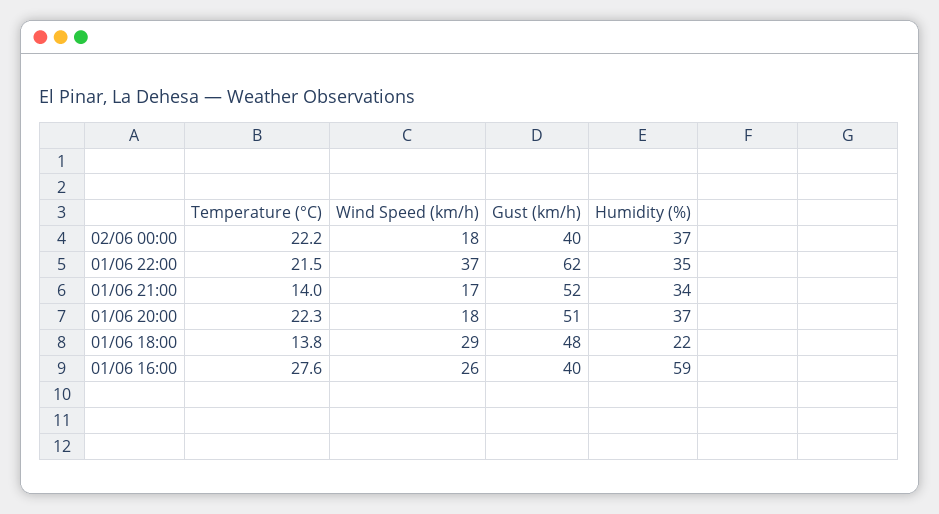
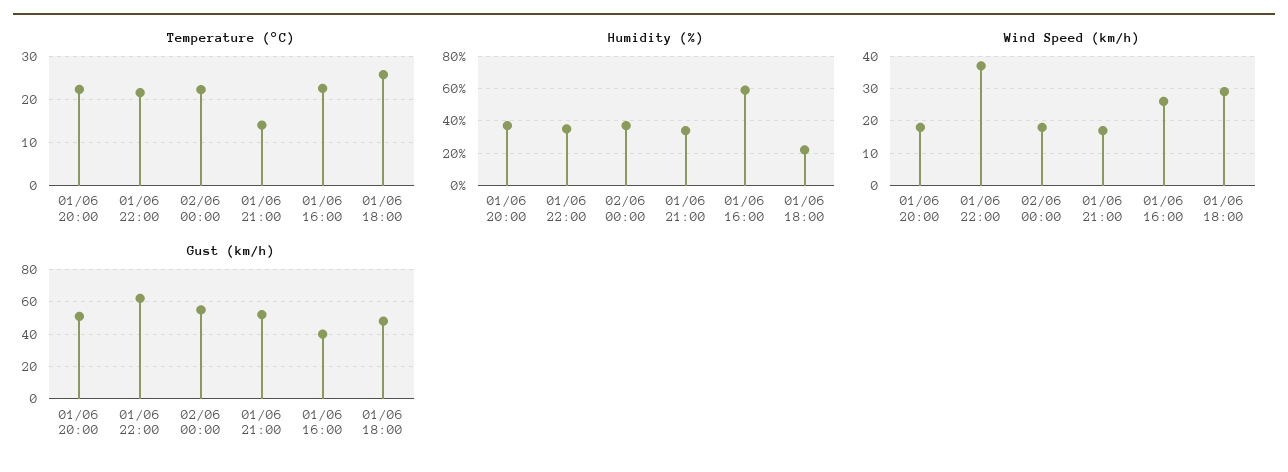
Gust (km/h), 02/06 00:00: 40 -> 55
Temperature (°C), 01/06 18:00: 13.8 -> 26
Temperature (°C), 01/06 16:00: 27.6 -> 22

